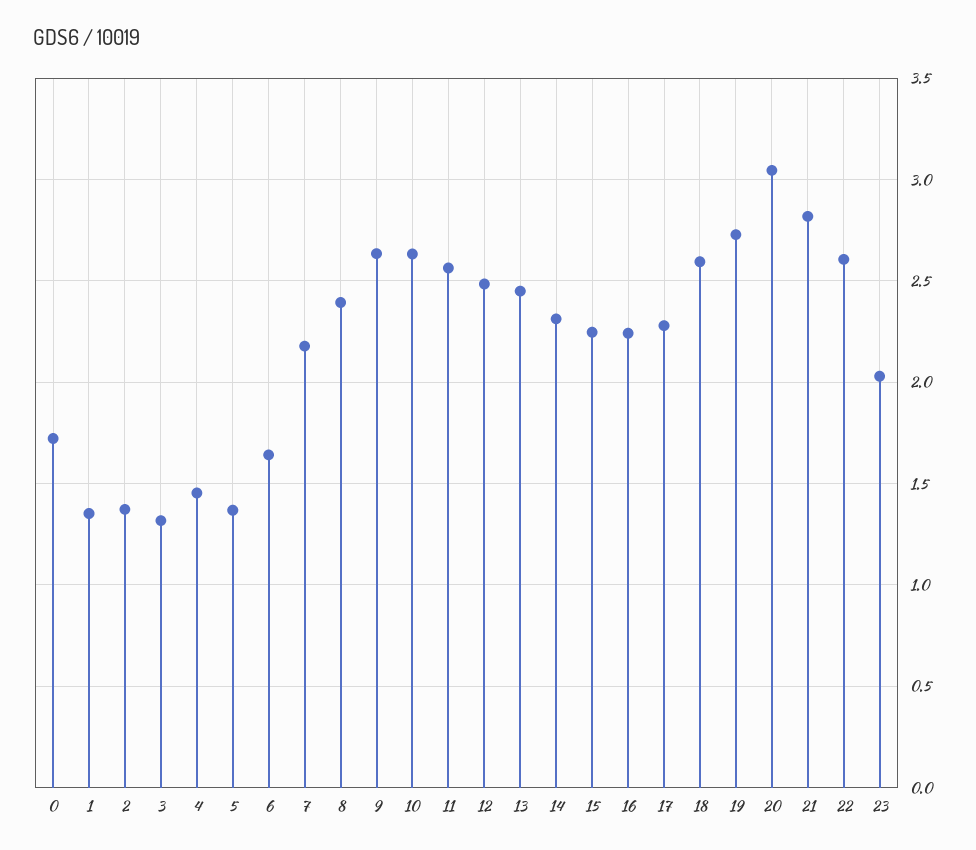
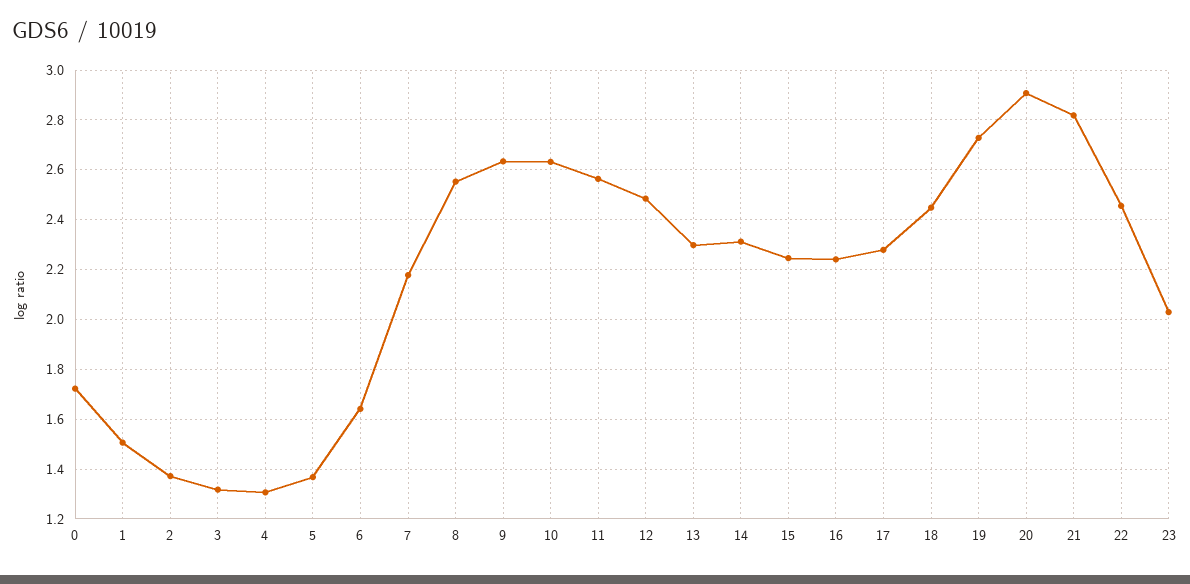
1: 1.35 -> 1.5
4: 1.45 -> 1.3
8: 2.4 -> 2.55
13: 2.45 -> 2.3
18: 2.6 -> 2.45
20: 3.05 -> 2.9
22: 2.6 -> 2.45

